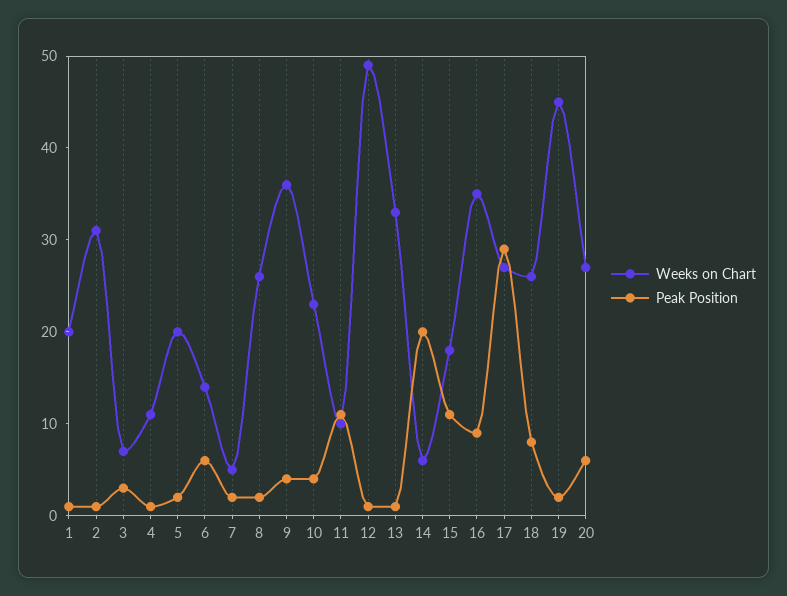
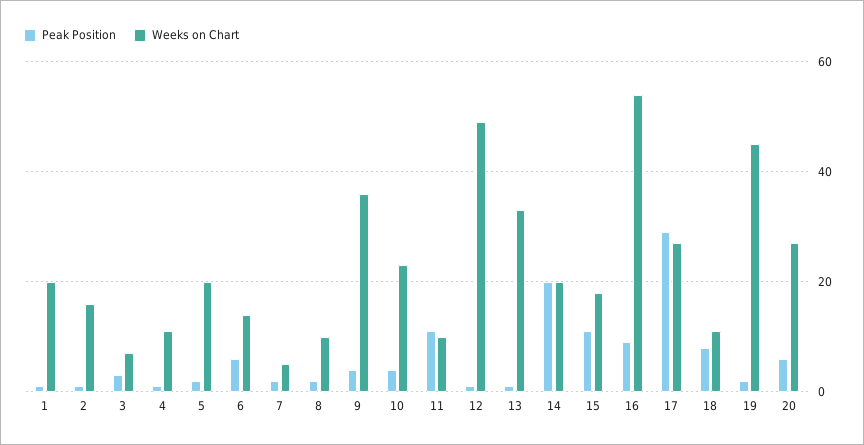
Weeks on Chart, 2: 31 -> 15
Weeks on Chart, 8: 26 -> 10
Weeks on Chart, 14: 6 -> 20
Weeks on Chart, 16: 35 -> 55
Weeks on Chart, 18: 26 -> 10

